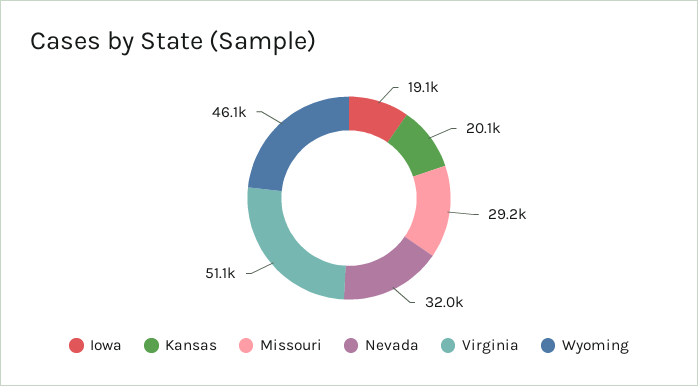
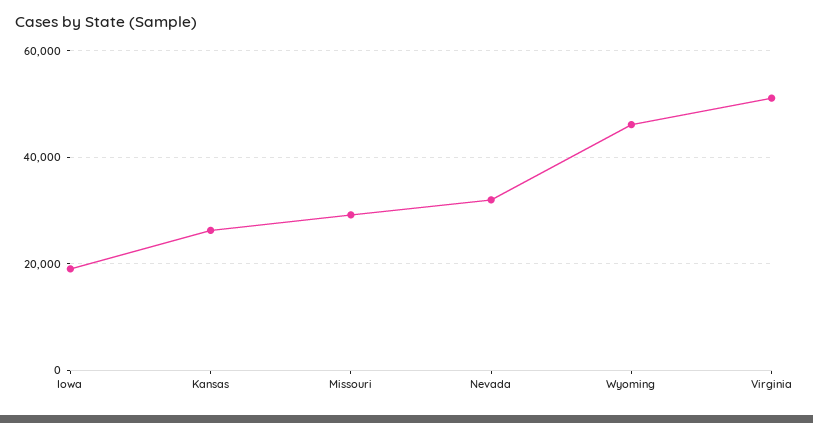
Kansas: 20100 -> 26000

